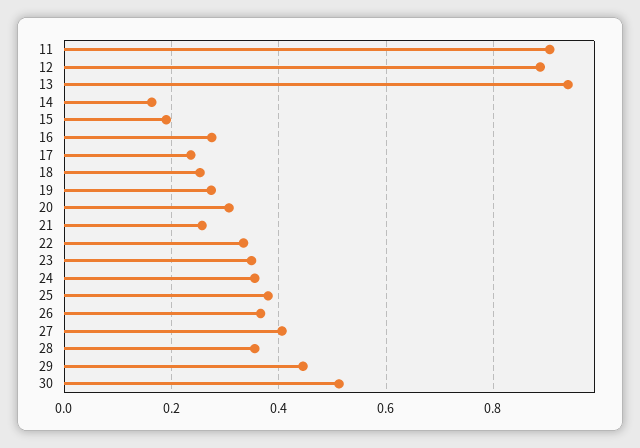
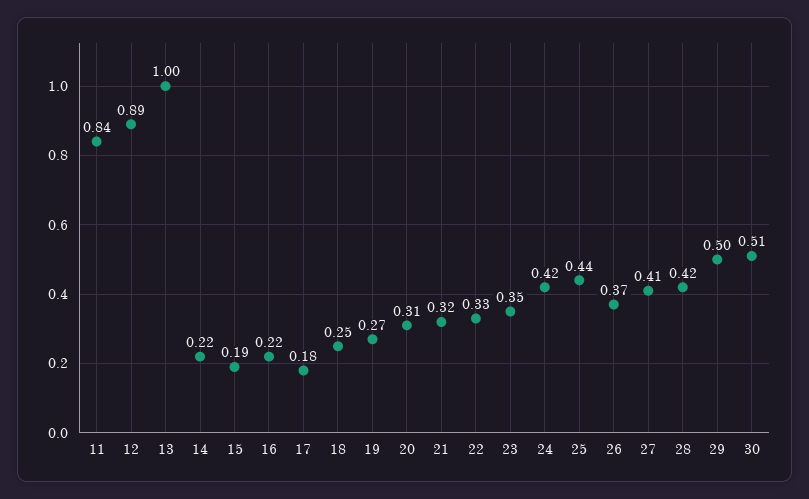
11: 0.9 -> 0.84
13: 0.94 -> 1
14: 0.16 -> 0.22
16: 0.28 -> 0.22
17: 0.24 -> 0.18
21: 0.26 -> 0.32
24: 0.36 -> 0.42
25: 0.38 -> 0.44
28: 0.36 -> 0.42
29: 0.44 -> 0.5

